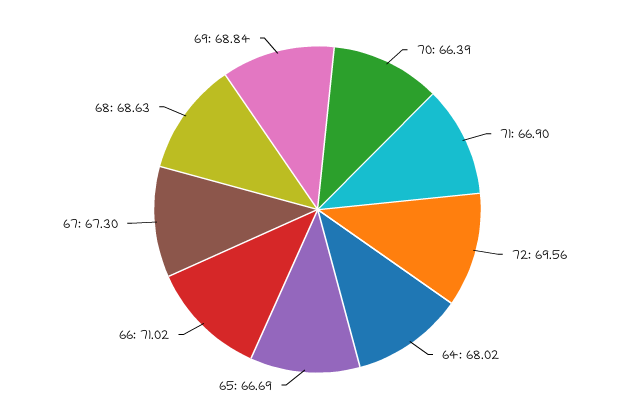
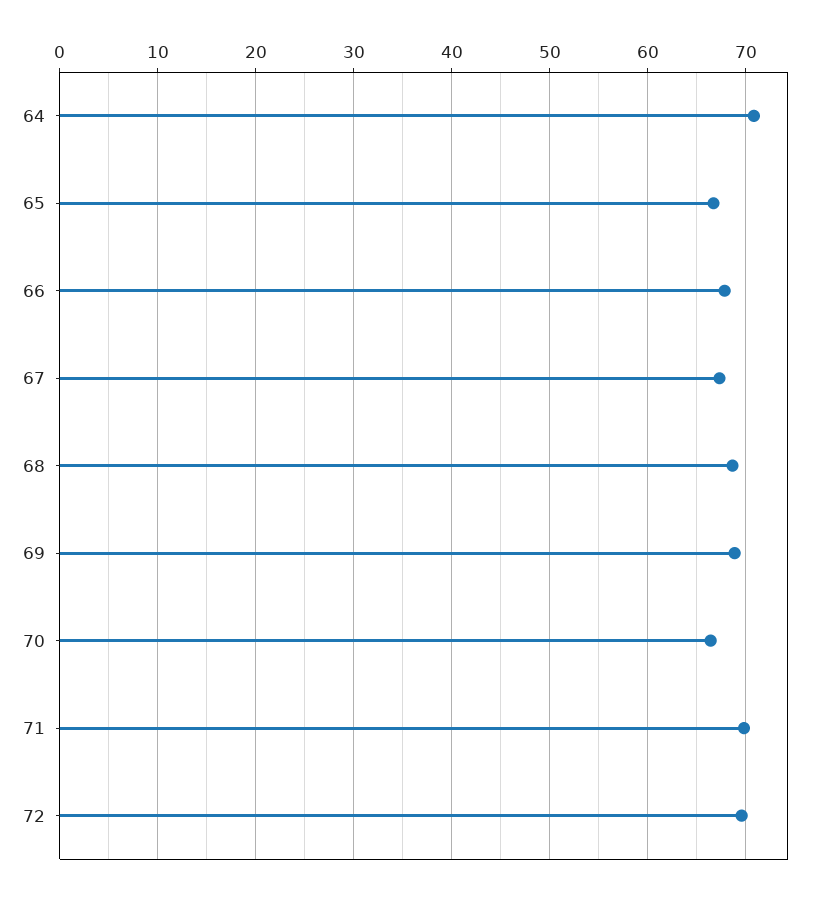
71: 66.9 -> 70
64: 68.02 -> 71
66: 71.02 -> 68

